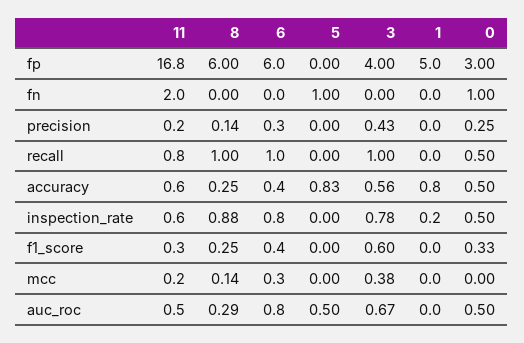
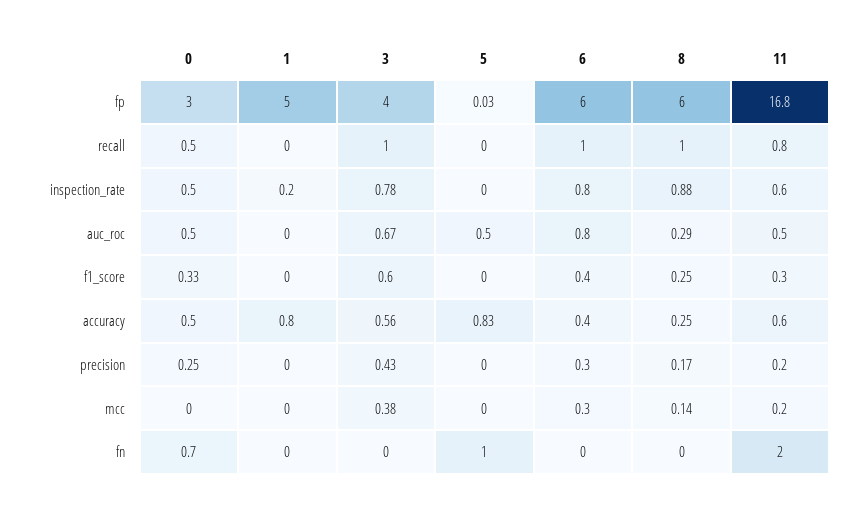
5, fp: 0 -> 0.03
0, fn: 1 -> 0.7
8, precision: 0.14 -> 0.17

